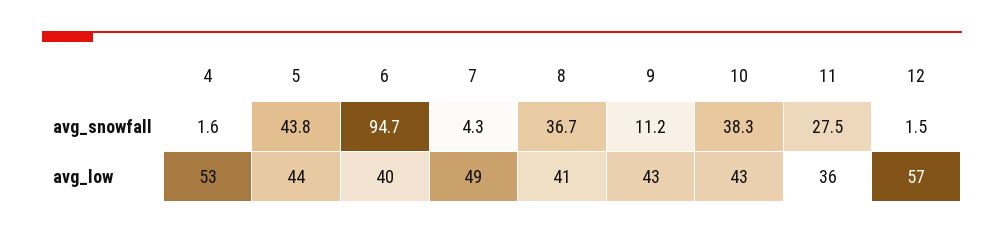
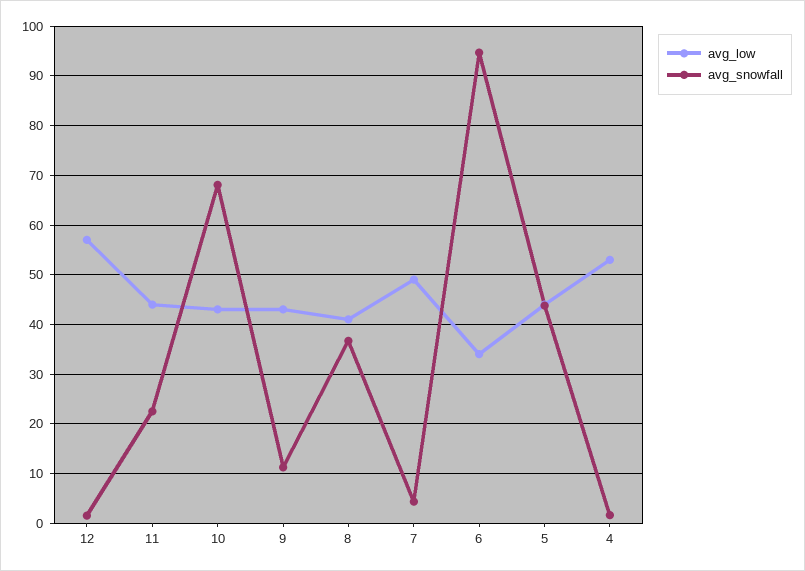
avg_snowfall, 10: 38.3 -> 68
avg_snowfall, 11: 27.5 -> 22
avg_low, 6: 40 -> 34
avg_low, 11: 36 -> 44

